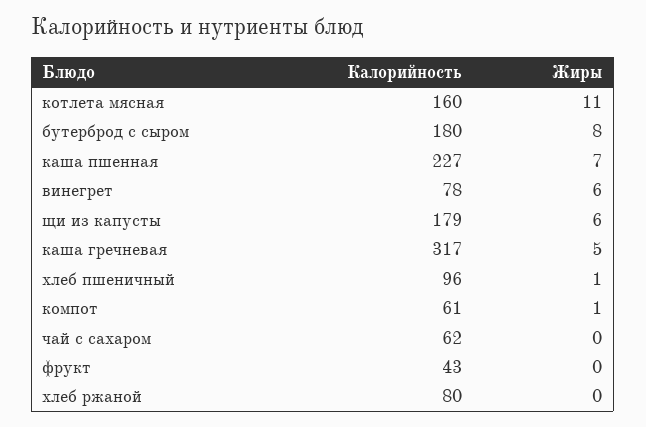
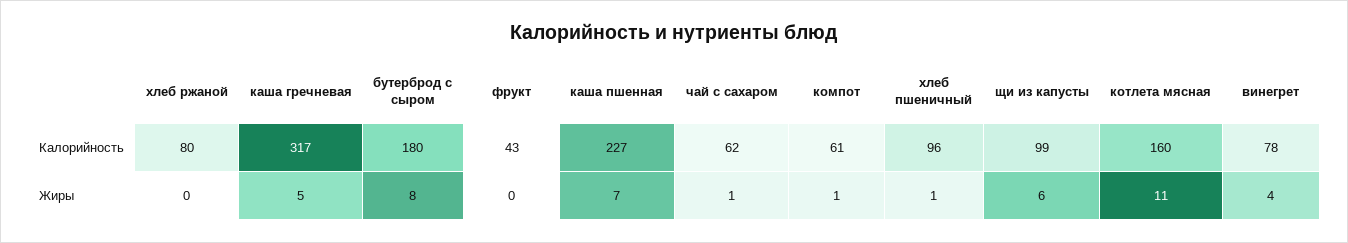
Жиры, винегрет: 6 -> 4
Калорийность, щи из капусты: 179 -> 99
Жиры, чай с сахаром: 0 -> 1

